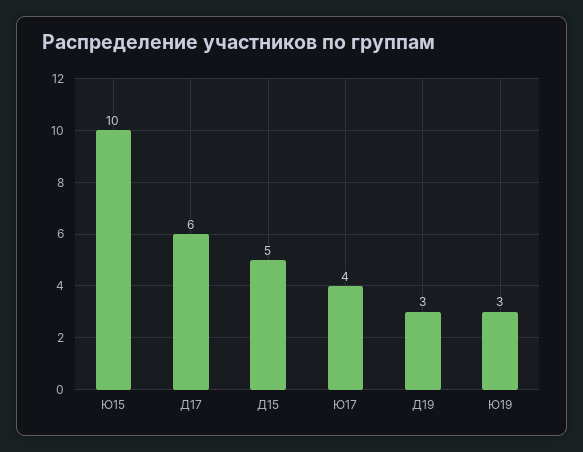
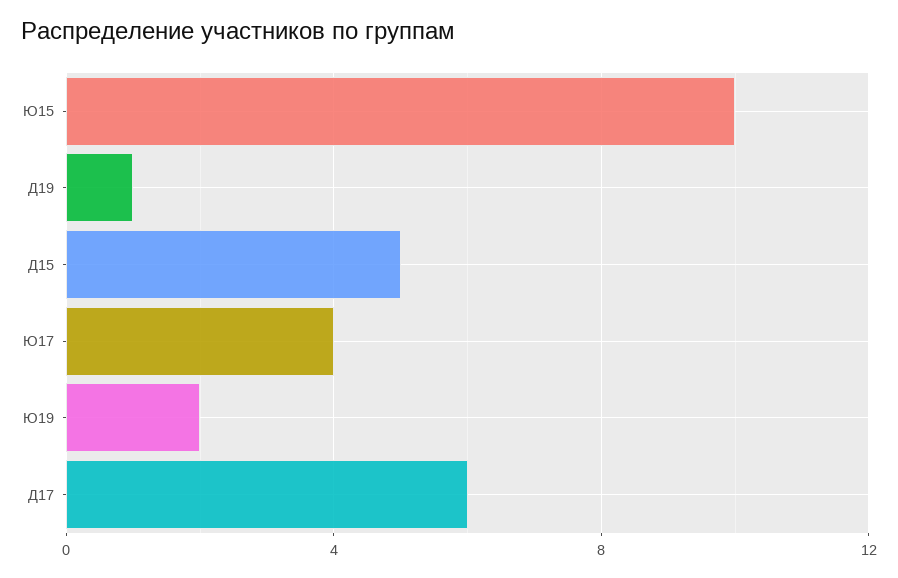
Д19: 3 -> 1
Ю19: 3 -> 2

